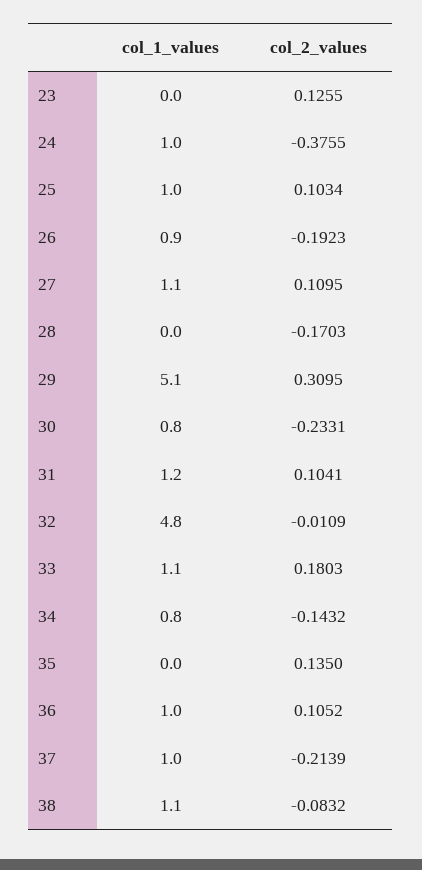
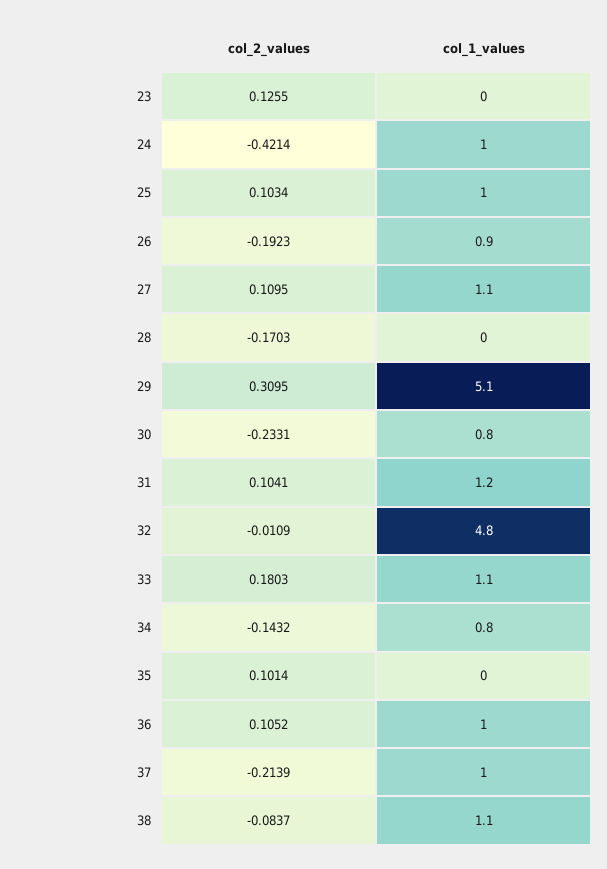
col_2_values, 24: -0.3755 -> -0.4214
col_2_values, 35: 0.135 -> 0.1014
col_2_values, 38: -0.0832 -> -0.0837

